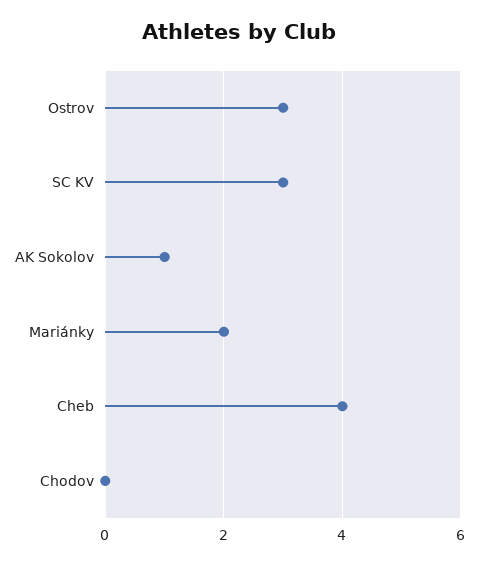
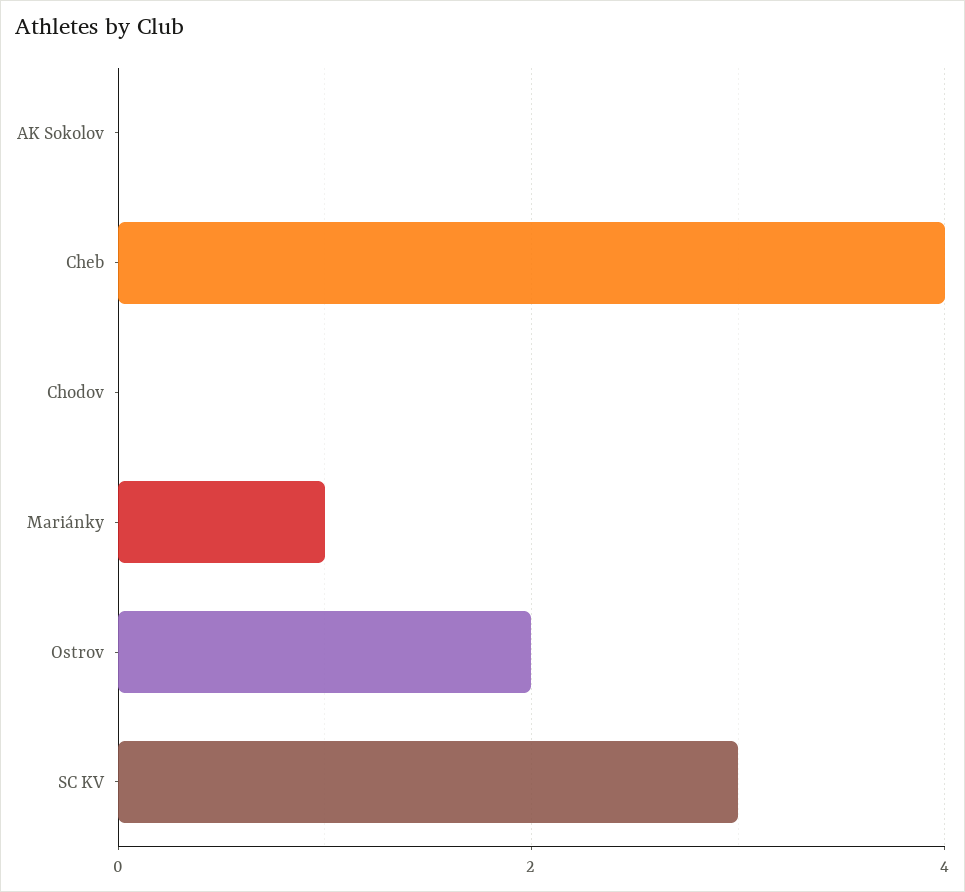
Ostrov: 3 -> 2
AK Sokolov: 1 -> 0
Mariánky: 2 -> 1

